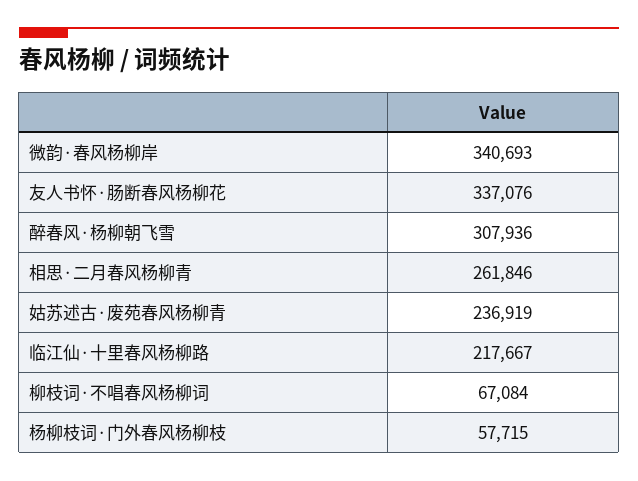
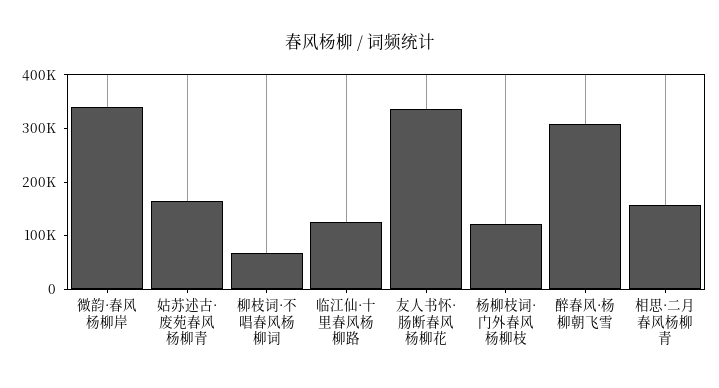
相思·二月春风杨柳青: 261846 -> 160000
姑苏述古·废苑春风杨柳青: 236919 -> 160000
临江仙·十里春风杨柳路: 217667 -> 120000
杨柳枝词·门外春风杨柳枝: 57715 -> 120000

